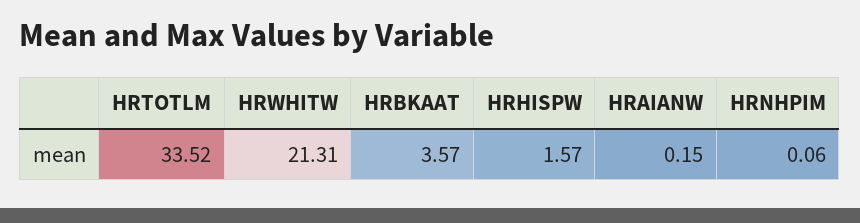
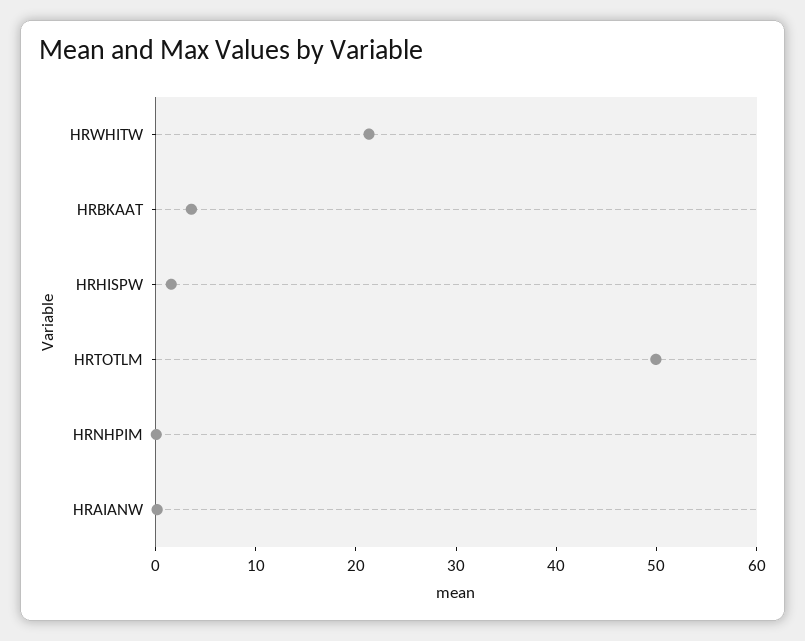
HRTOTLM: 33.52 -> 50

